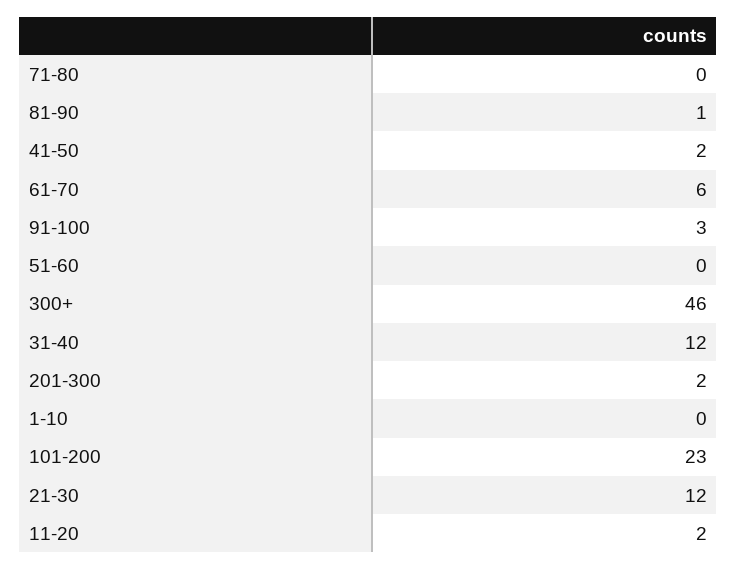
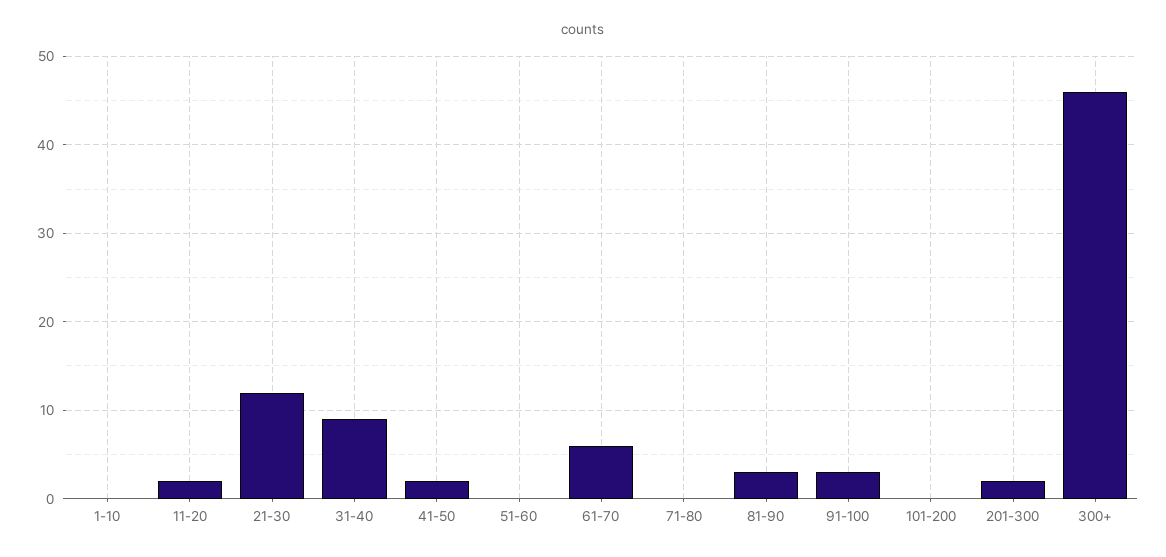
81-90: 1 -> 3
31-40: 12 -> 9
101-200: 23 -> 0

